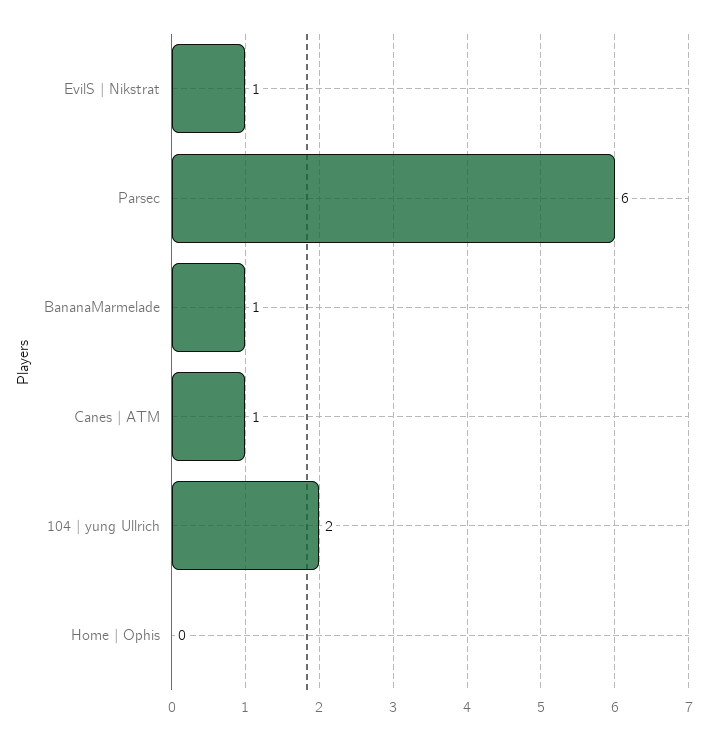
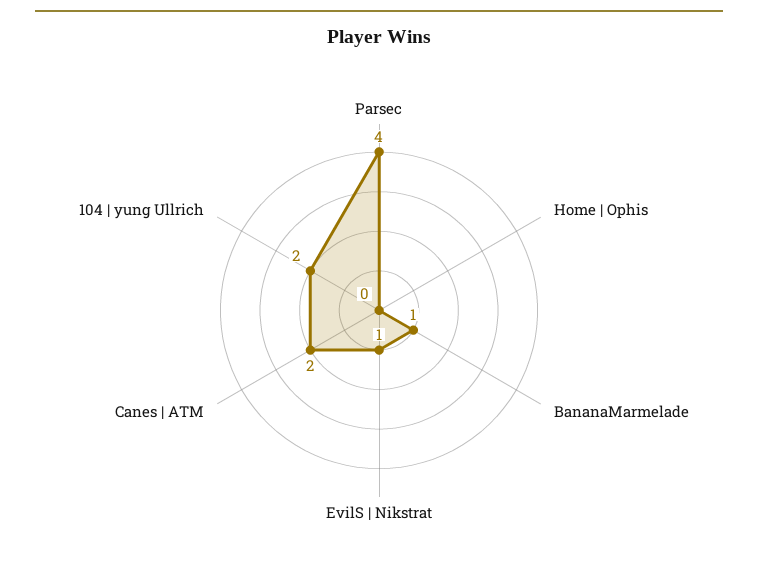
Parsec: 6 -> 4
Canes | ATM: 1 -> 2

